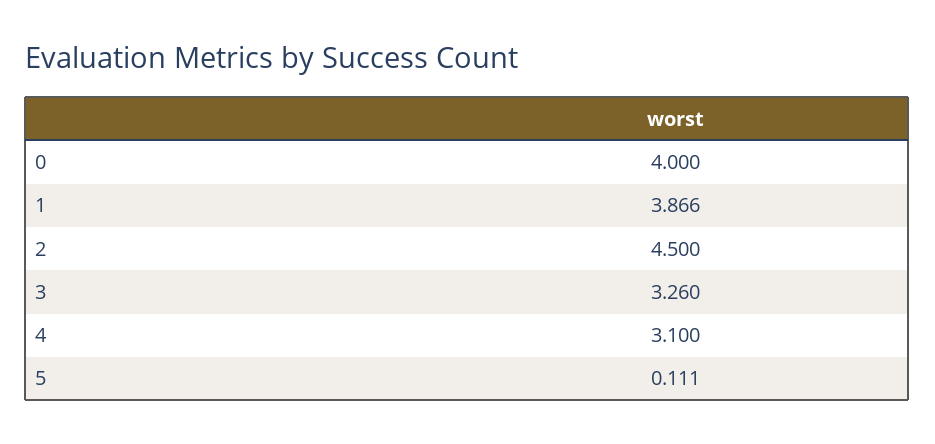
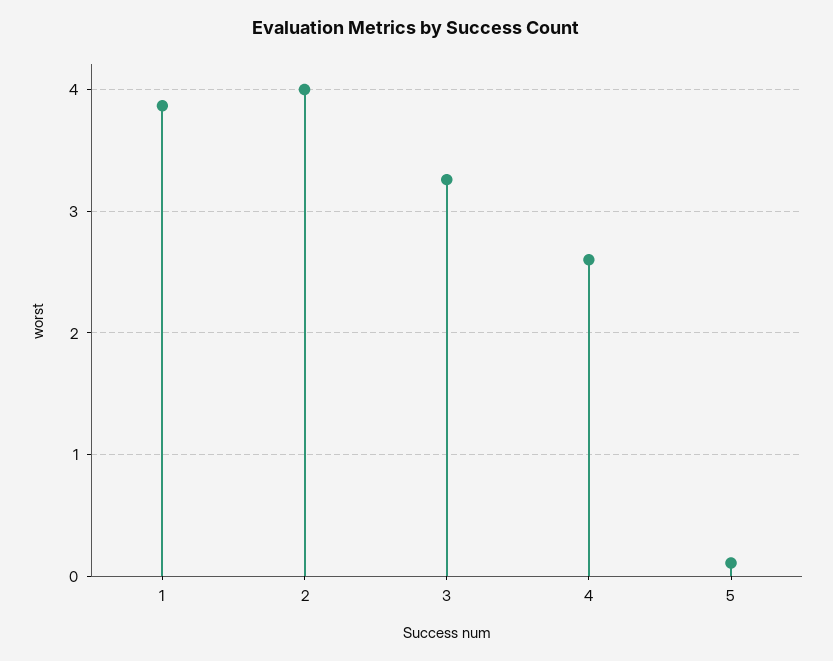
0: 4 -> none
2: 4.5 -> 4
4: 3.1 -> 2.6

